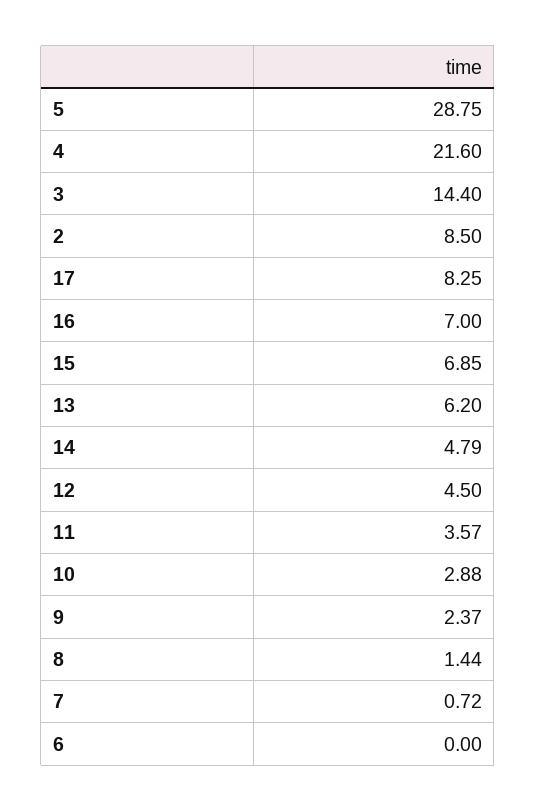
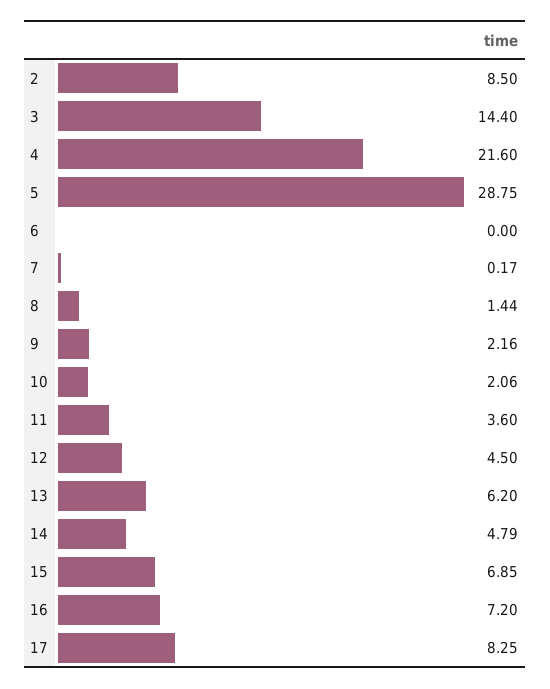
16: 7 -> 7.2
11: 3.57 -> 3.6
10: 2.88 -> 2.06
9: 2.37 -> 2.16
7: 0.72 -> 0.17

